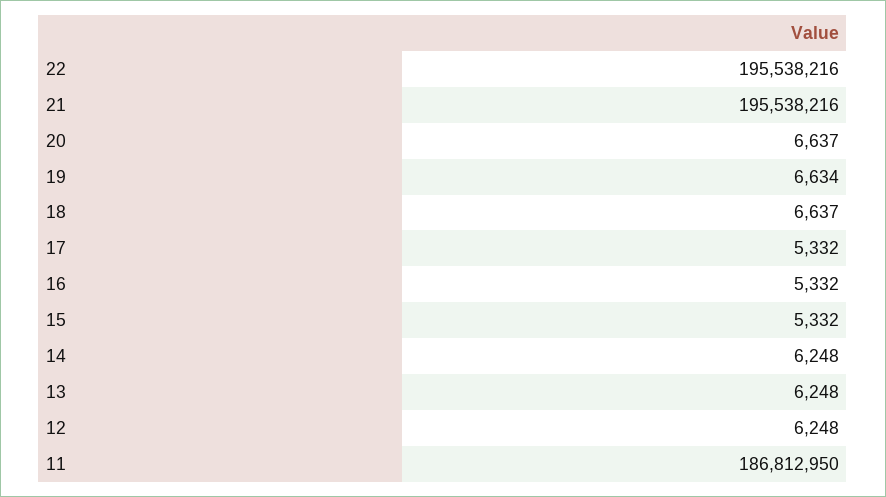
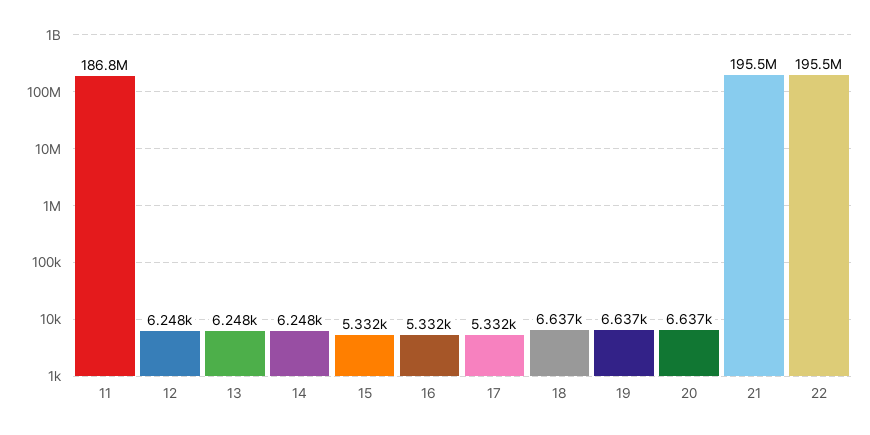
19: 6634 -> 6637

